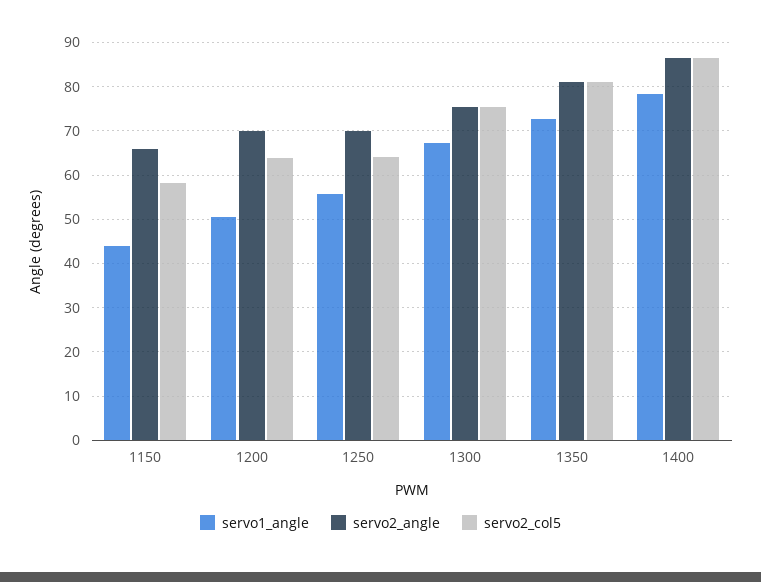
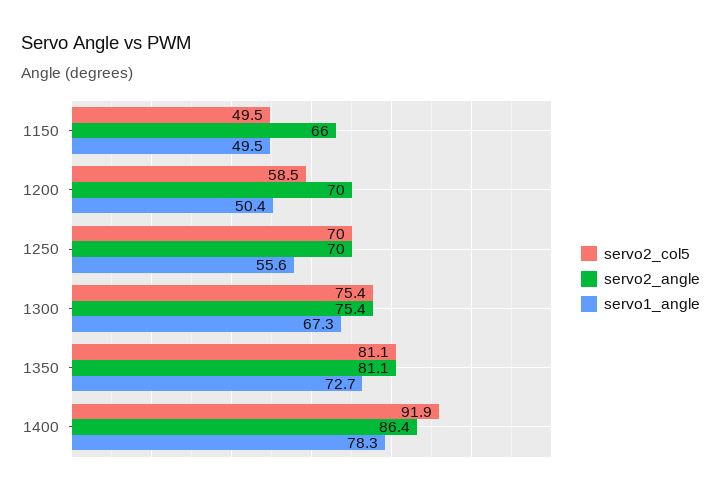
servo1_angle, 1150: 44 -> 49.5
servo2_col5, 1150: 58 -> 49.5
servo2_col5, 1200: 64 -> 58.5
servo2_col5, 1250: 64 -> 70
servo2_col5, 1400: 86 -> 91.9

